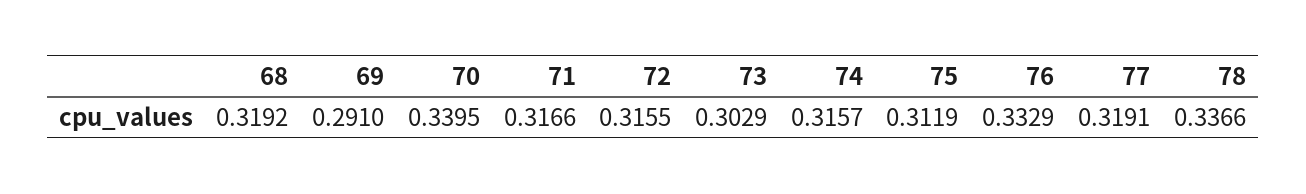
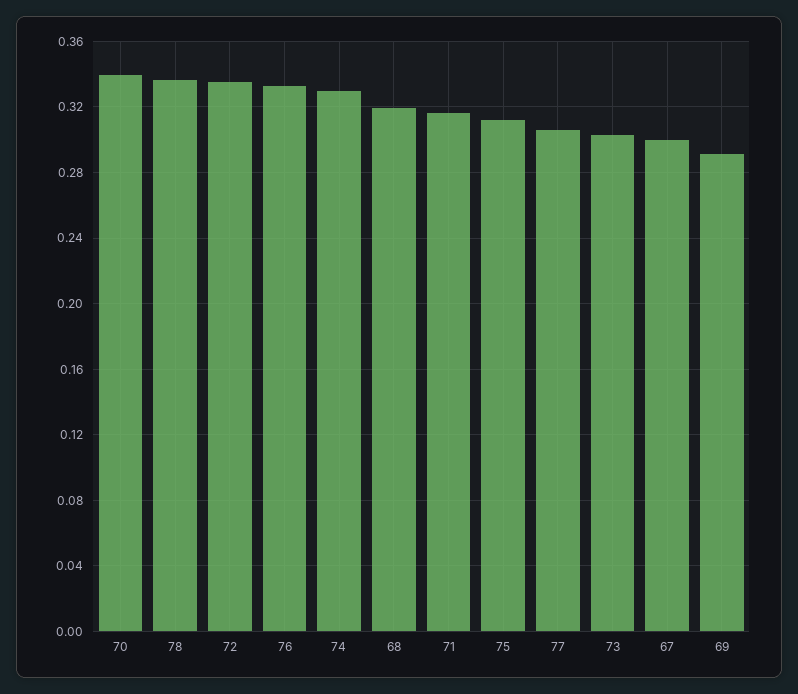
72: 0.3155 -> 0.335
74: 0.3157 -> 0.33
77: 0.3191 -> 0.305
67: none -> 0.3

